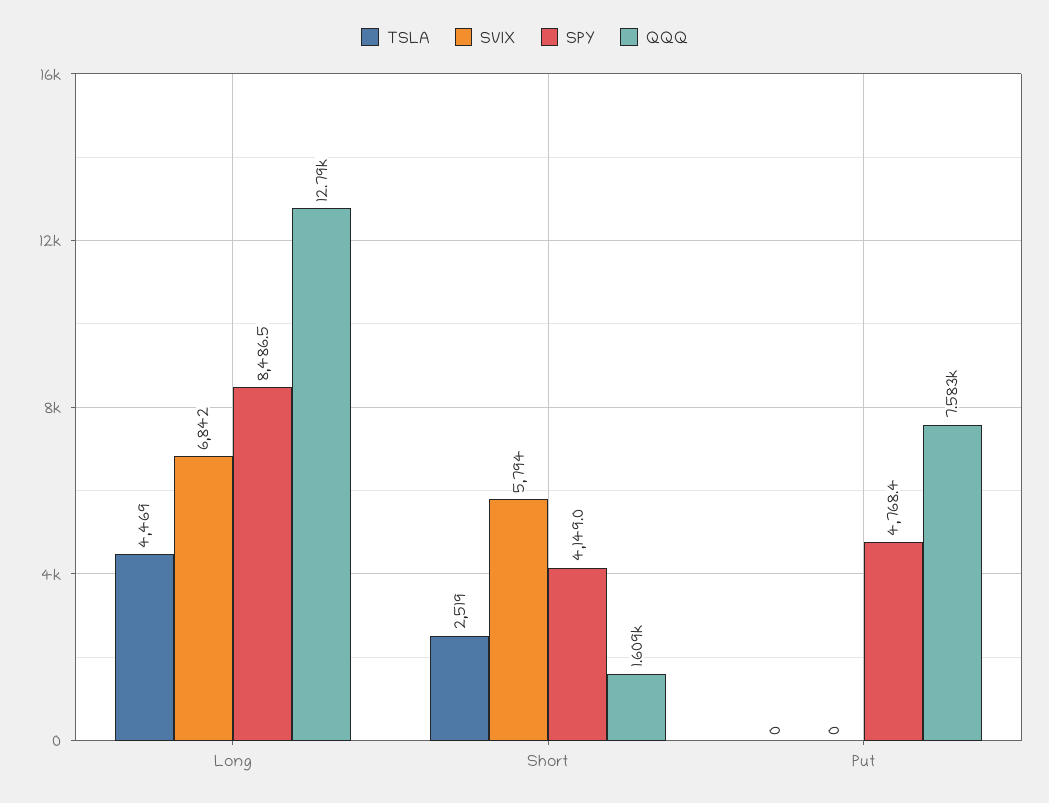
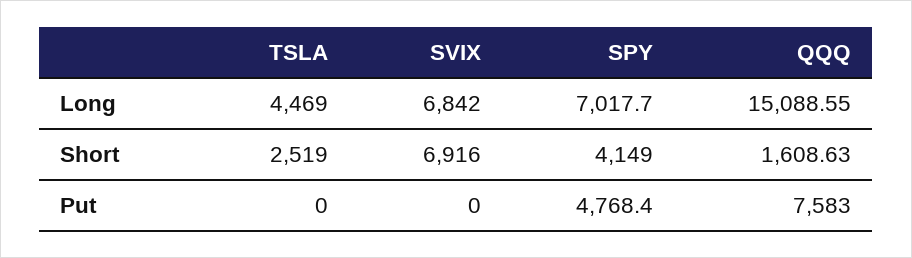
SPY, Long: 8486.5 -> 7017.7
QQQ, Long: 12790 -> 15088.55
SVIX, Short: 5794 -> 6916

